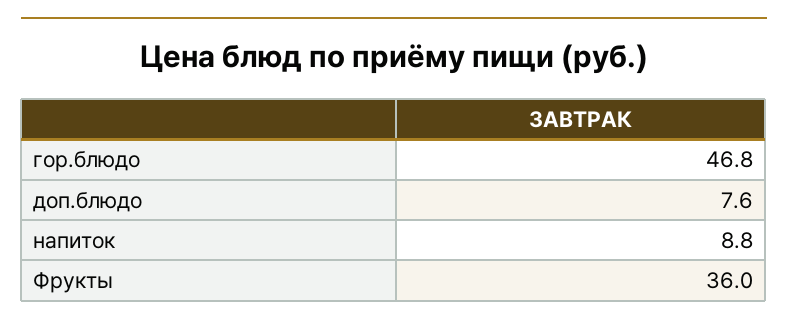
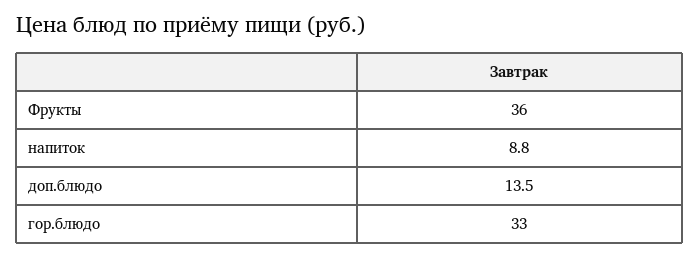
гор.блюдо: 46.8 -> 33
доп.блюдо: 7.6 -> 13.5

